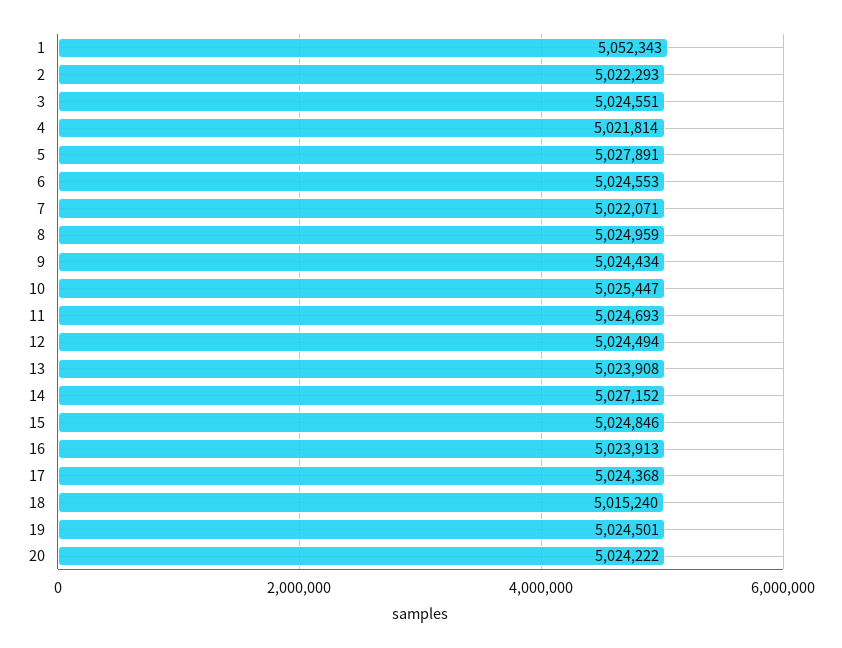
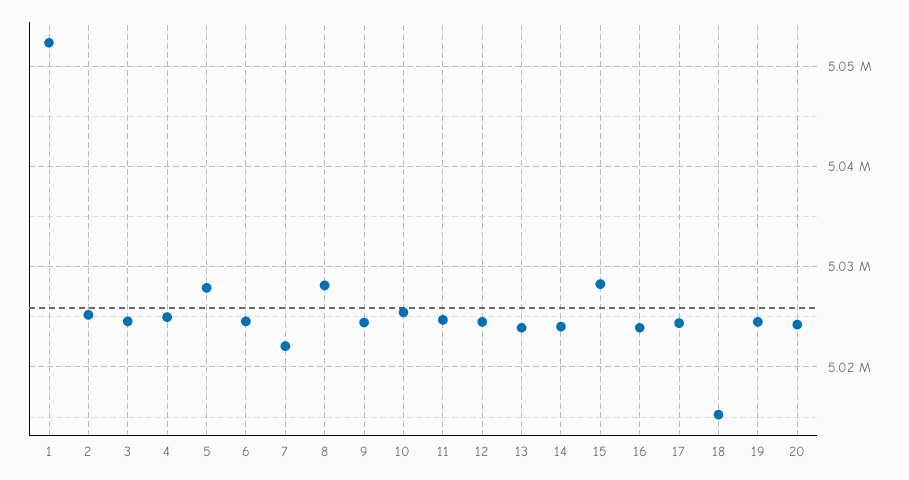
2: 5022293 -> 5025000
4: 5021814 -> 5025000
8: 5024959 -> 5028000
14: 5027152 -> 5024000
15: 5024846 -> 5028000

